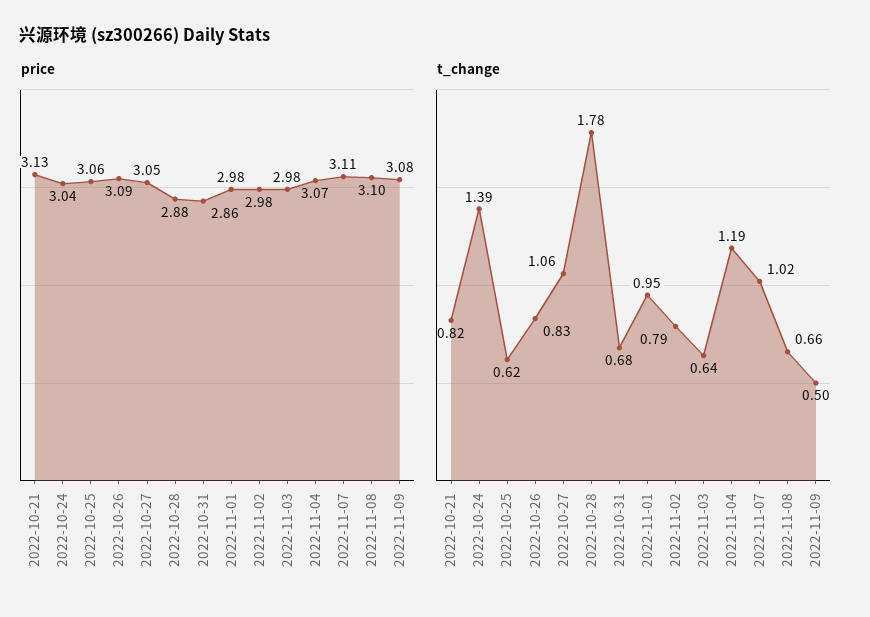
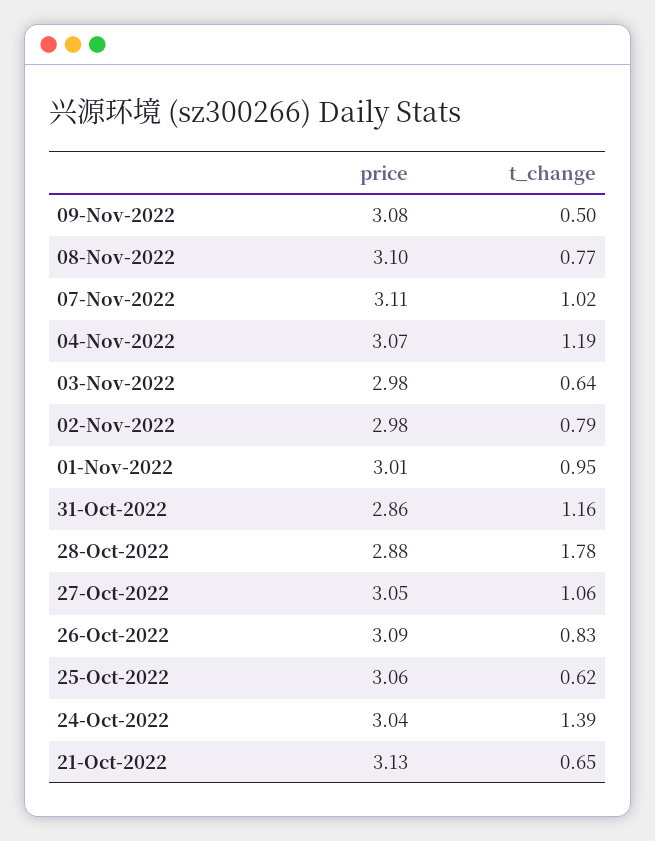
price, 2022-11-01: 2.98 -> 3.01
t_change, 2022-10-21: 0.82 -> 0.65
t_change, 2022-10-31: 0.68 -> 1.16
t_change, 2022-11-08: 0.66 -> 0.77

